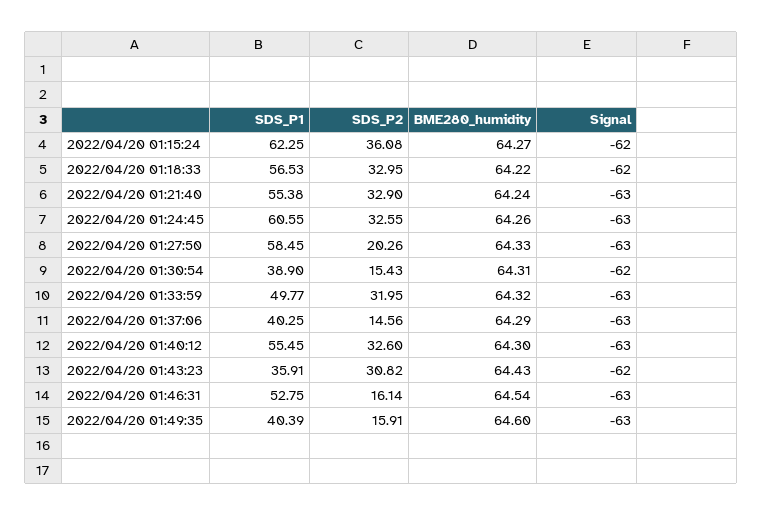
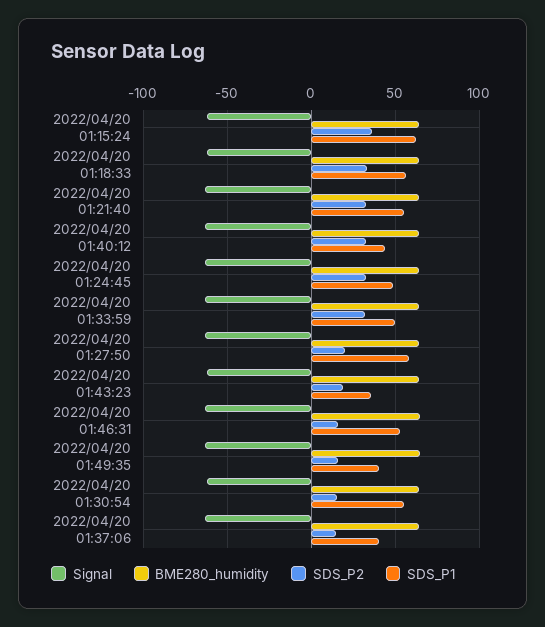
SDS_P1, 2022/04/20 01:24:45: 60.55 -> 50
SDS_P1, 2022/04/20 01:30:54: 38.9 -> 55
SDS_P1, 2022/04/20 01:40:12: 55.45 -> 45
SDS_P2, 2022/04/20 01:43:23: 30.82 -> 20

